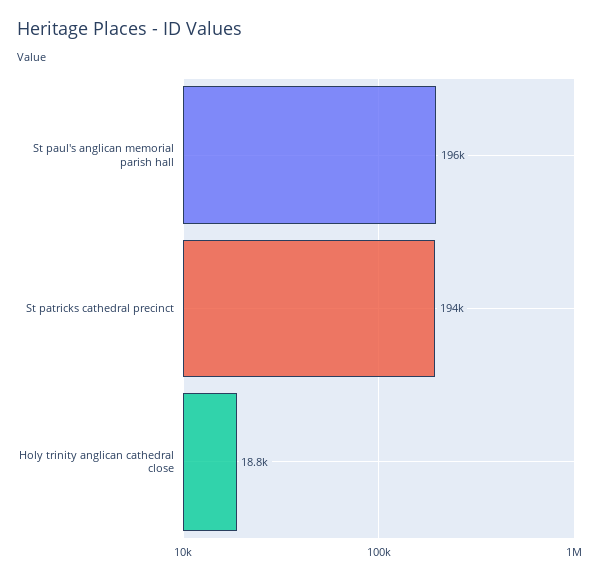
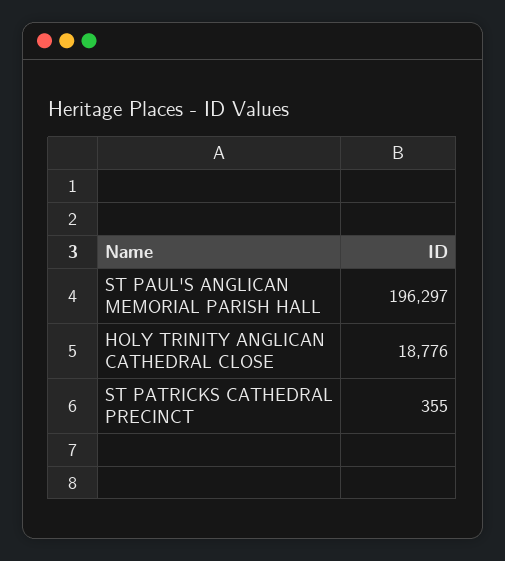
St patricks cathedral precinct: 194000 -> 355

